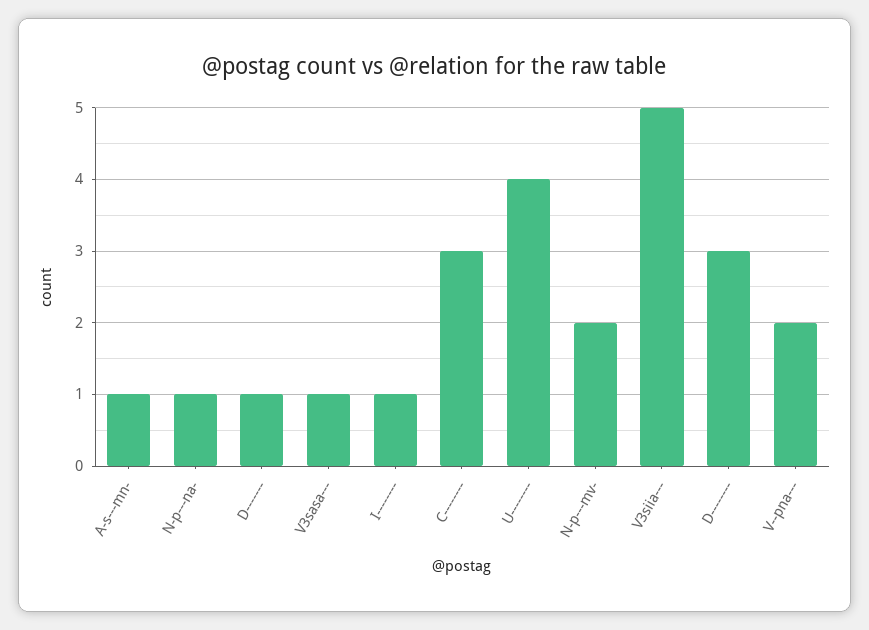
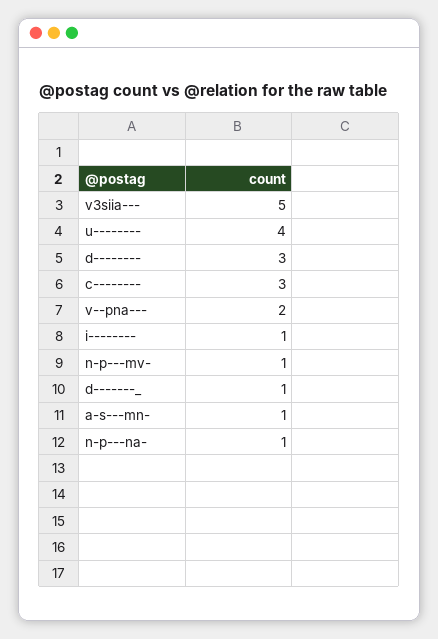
V3sasa---: 1 -> none
N-p---mv-: 2 -> 1

